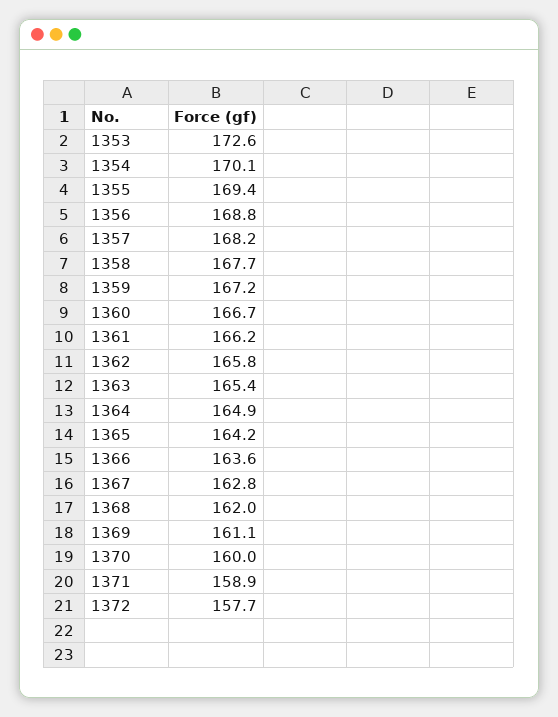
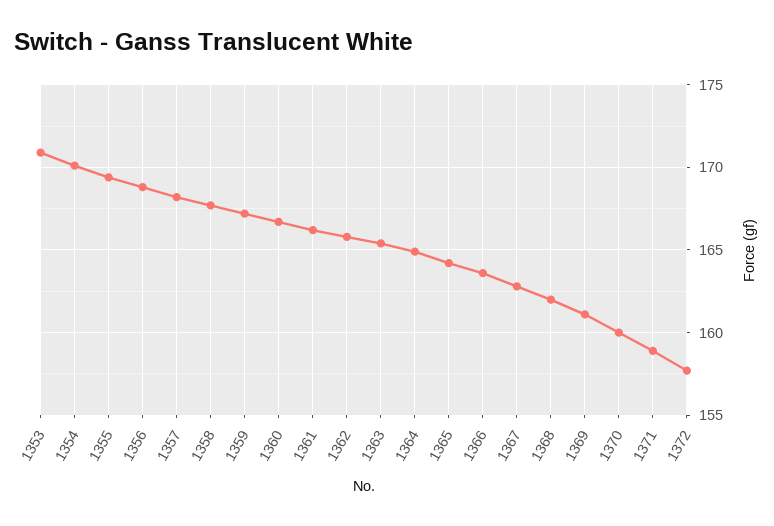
1353: 172.6 -> 171

